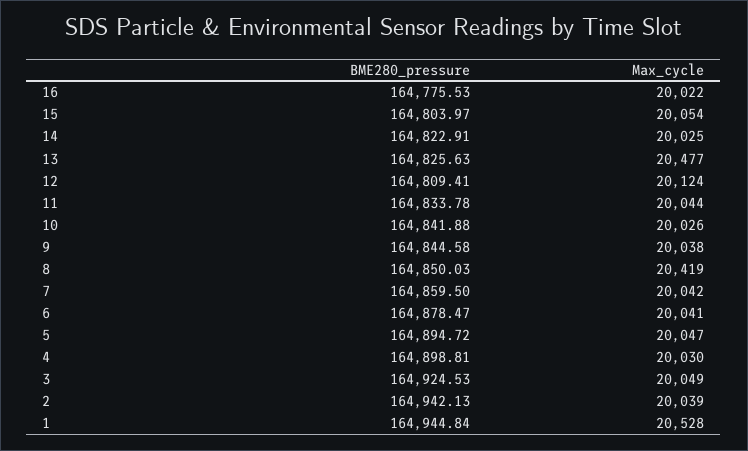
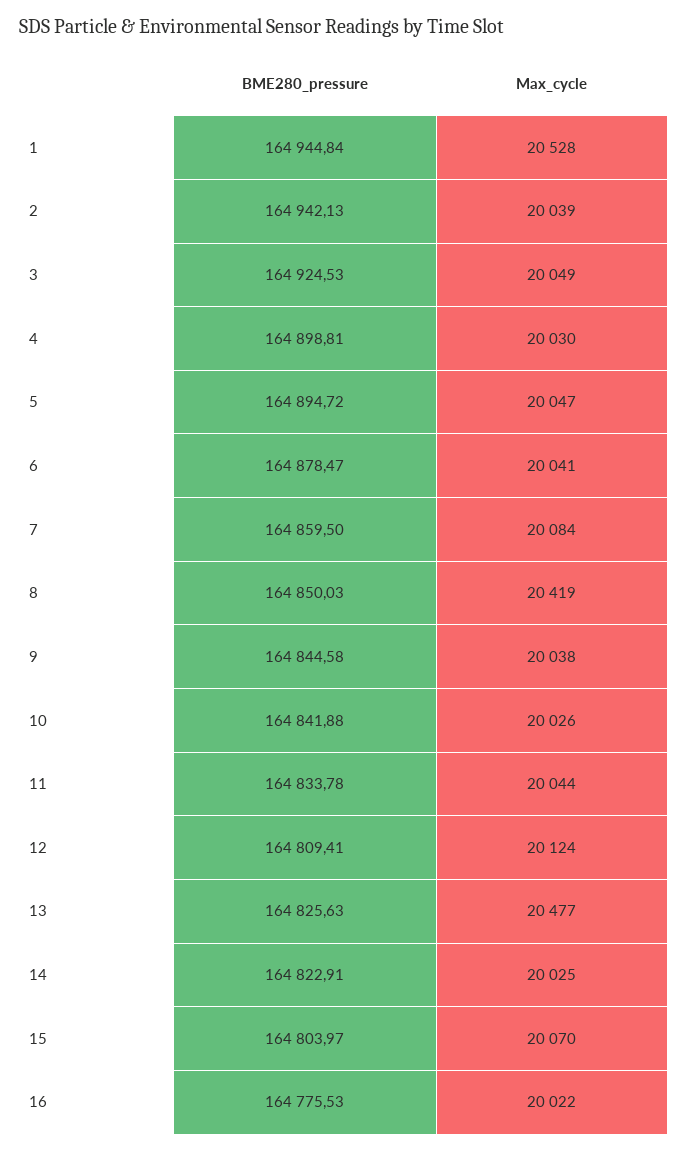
Max_cycle, 15: 20054 -> 20070
Max_cycle, 7: 20042 -> 20084

